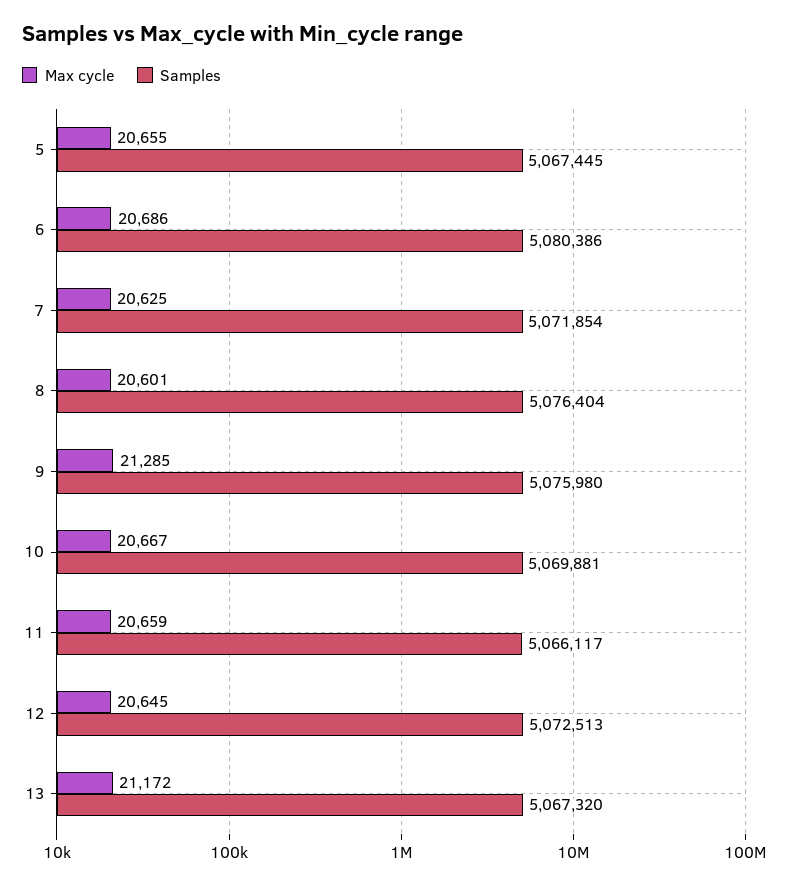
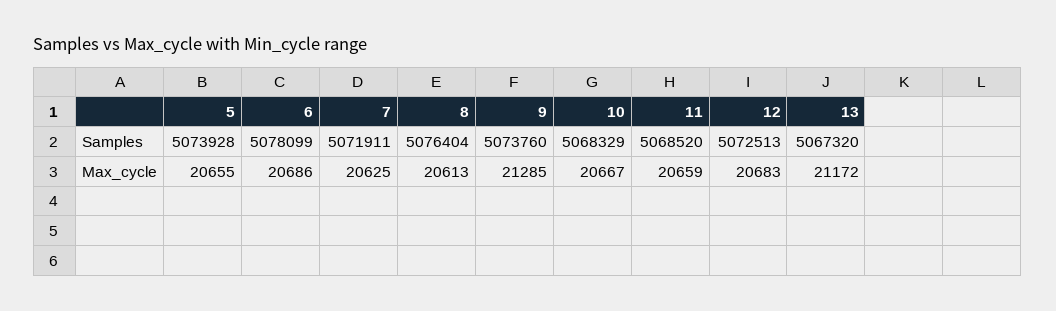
Samples, 5: 5067445 -> 5073928
Samples, 6: 5080386 -> 5078099
Samples, 7: 5071854 -> 5071911
Max cycle, 8: 20601 -> 20613
Samples, 9: 5075980 -> 5073760
Samples, 10: 5069881 -> 5068329
Samples, 11: 5066117 -> 5068520
Max cycle, 12: 20645 -> 20683

